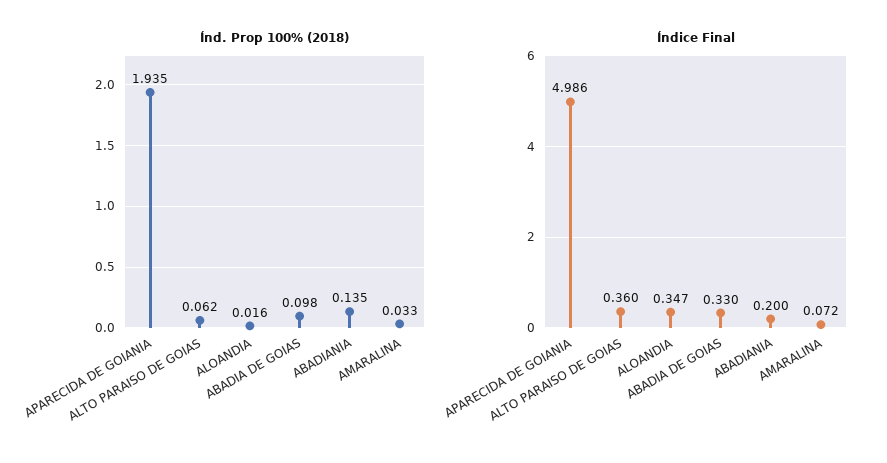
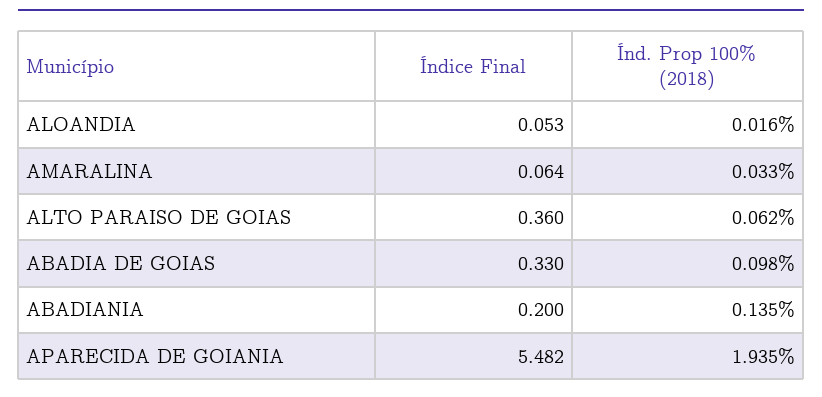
Índice Final, APARECIDA DE GOIANIA: 4.986 -> 5.482
Índice Final, ALOANDIA: 0.347 -> 0.053
Índice Final, AMARALINA: 0.072 -> 0.064

